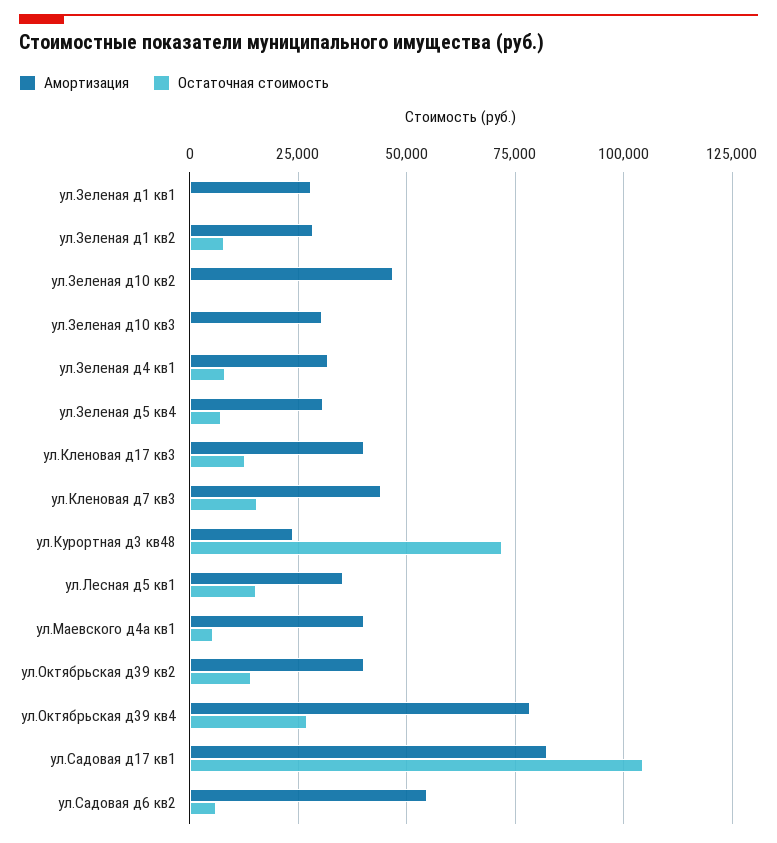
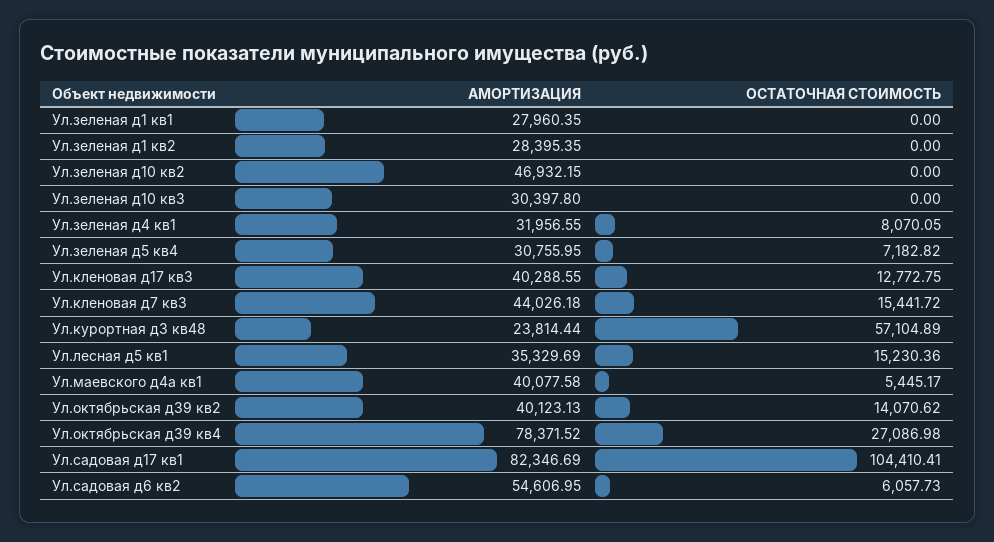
Остаточная стоимость, ул.Зеленая д1 кв2: 7500 -> 0
Остаточная стоимость, ул.Курортная д3 кв48: 72500 -> 57104.89

